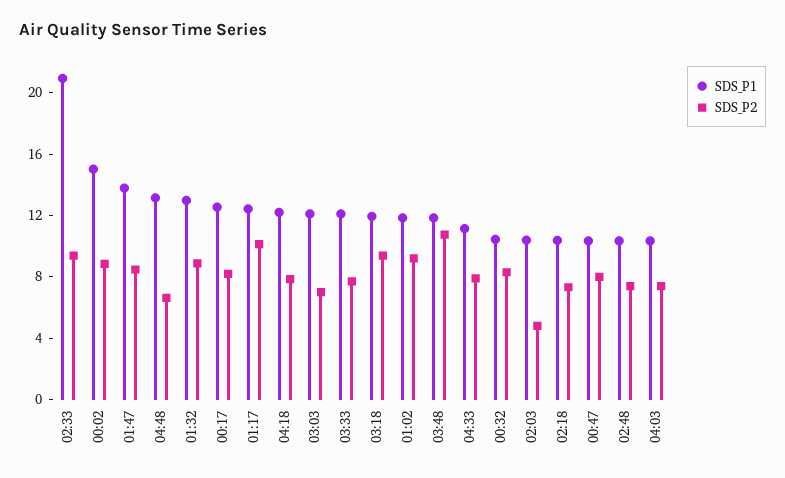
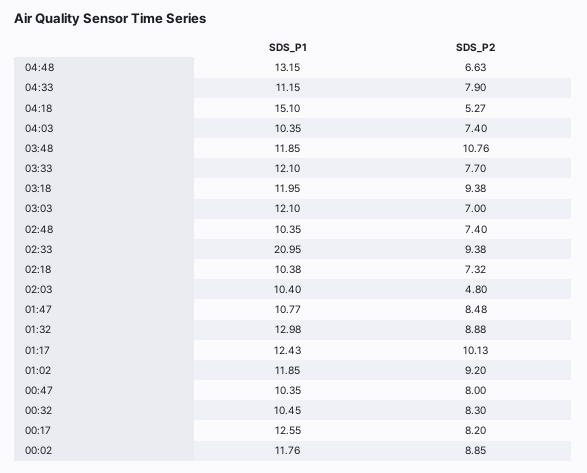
SDS_P1, 00:02: 15 -> 11.76
SDS_P1, 01:47: 14 -> 10.77
SDS_P1, 04:18: 12 -> 15.1
SDS_P2, 04:18: 8 -> 5.27

